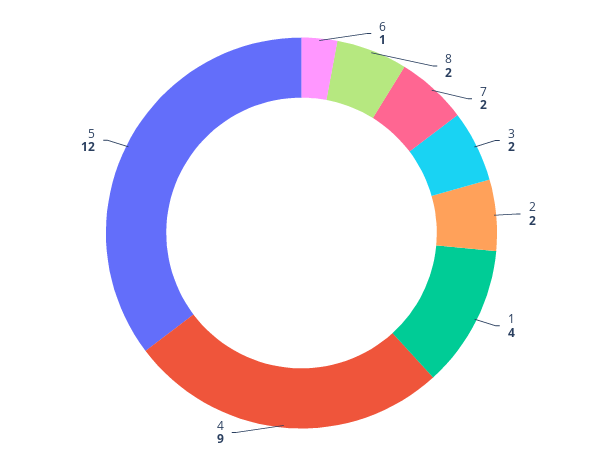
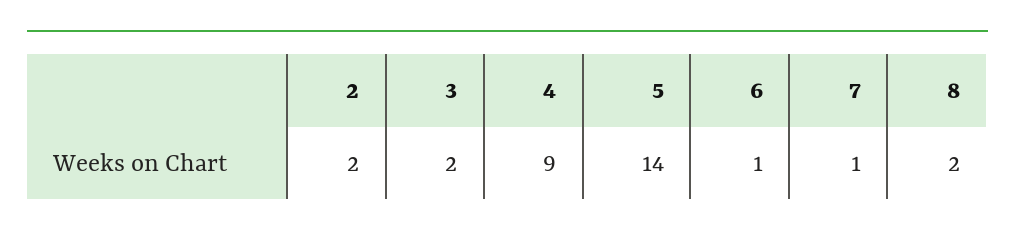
7: 2 -> 1
1: 4 -> none
5: 12 -> 14

